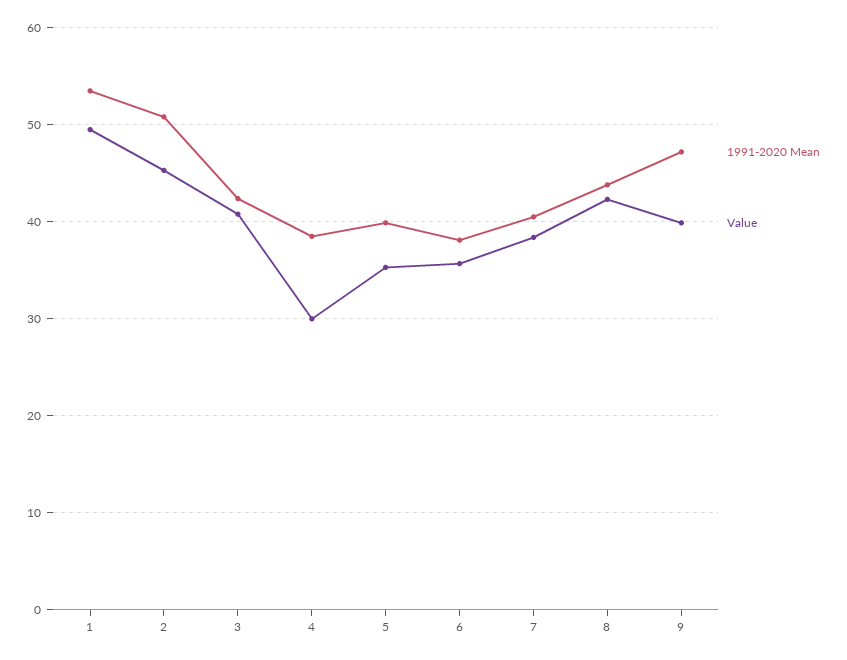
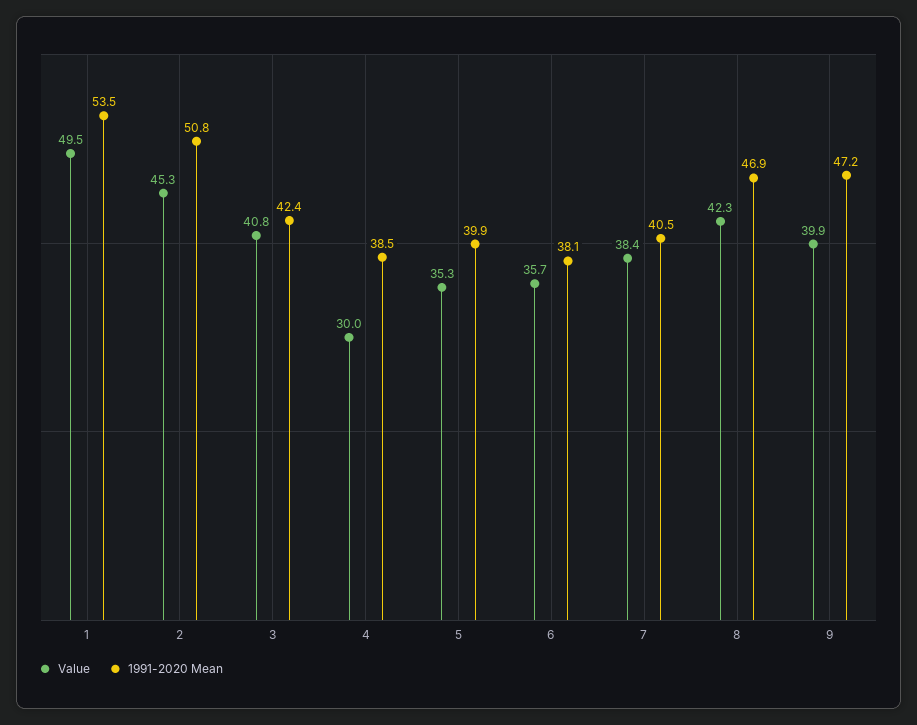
1991-2020 Mean, 8: 44 -> 46.9

